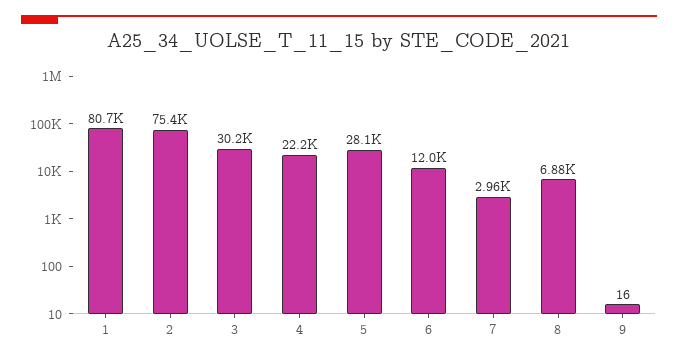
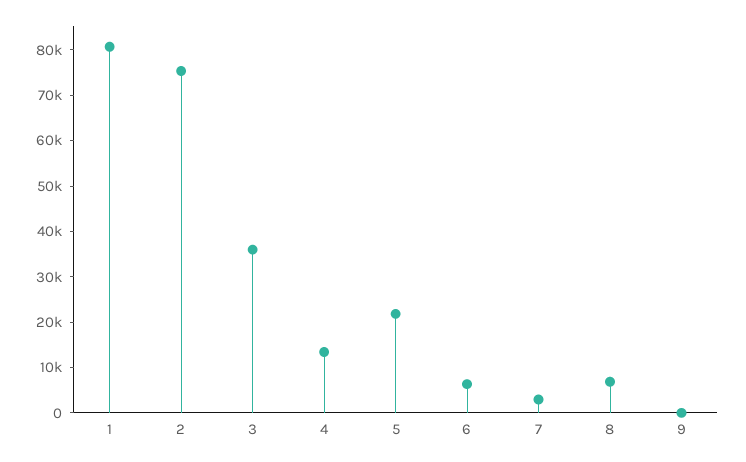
3: 30200 -> 36000
4: 22200 -> 14000
5: 28100 -> 22000
6: 12000 -> 6000

